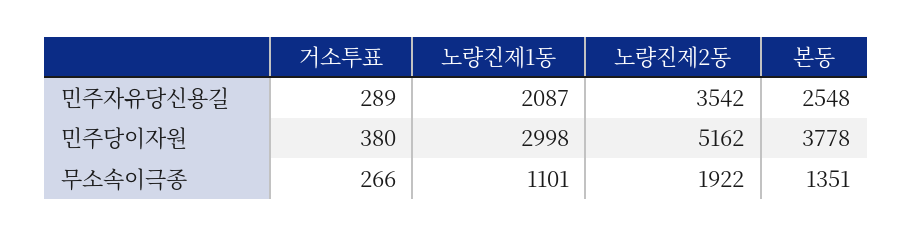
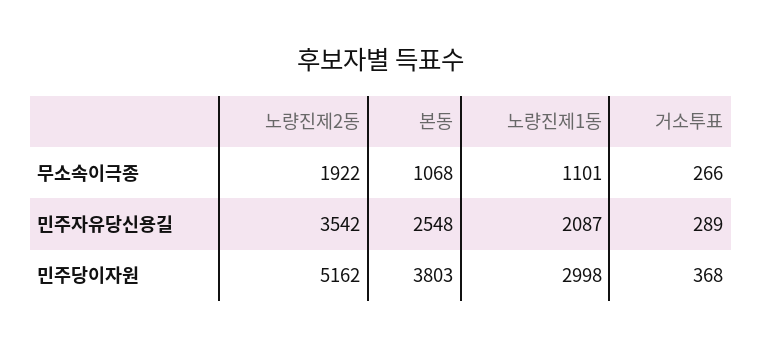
거소투표, 민주당이자원: 380 -> 368
본동, 민주당이자원: 3778 -> 3803
본동, 무소속이극종: 1351 -> 1068

